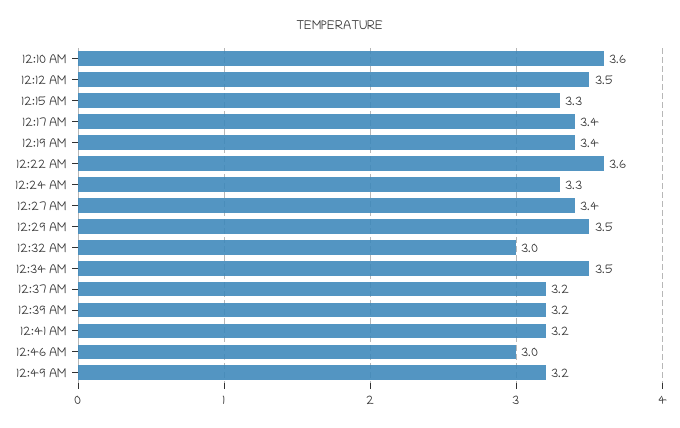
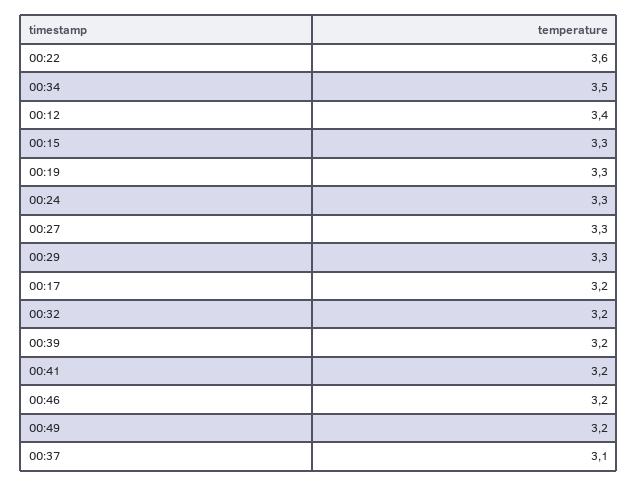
12:10 AM: 3.6 -> none
12:12 AM: 3.5 -> 3.4
12:17 AM: 3.4 -> 3.2
12:19 AM: 3.4 -> 3.3
12:27 AM: 3.4 -> 3.3
12:29 AM: 3.5 -> 3.3
12:32 AM: 3 -> 3.2
12:37 AM: 3.2 -> 3.1
12:46 AM: 3 -> 3.2

